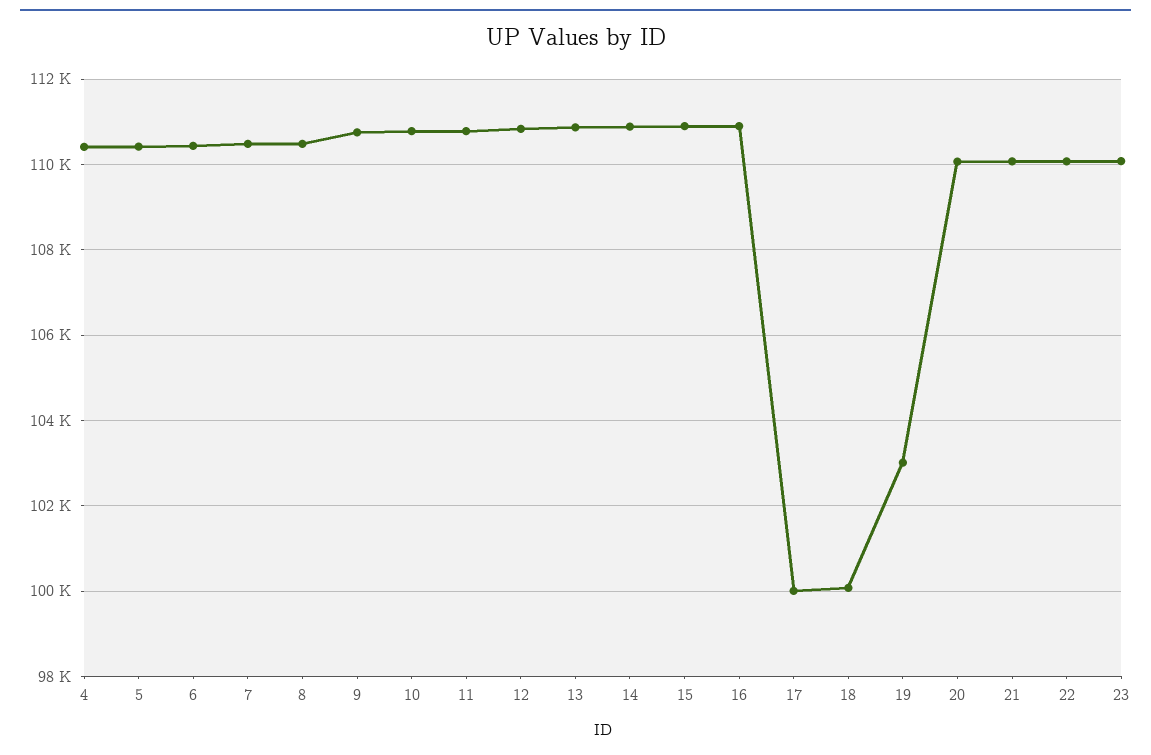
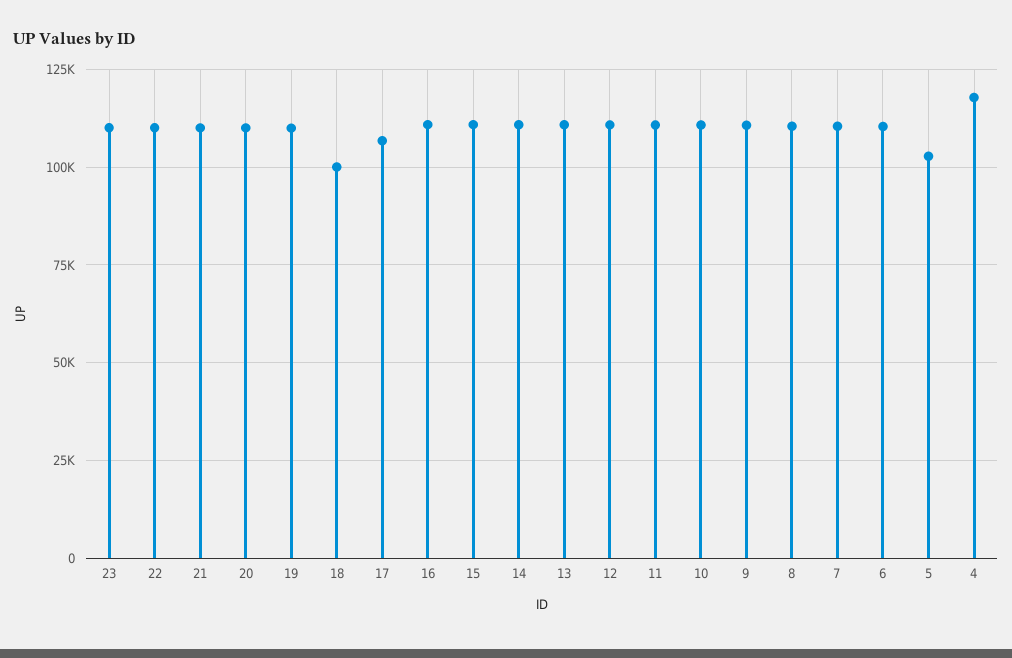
4: 110400 -> 117500
5: 110400 -> 102500
17: 100000 -> 107500
19: 103000 -> 110000

